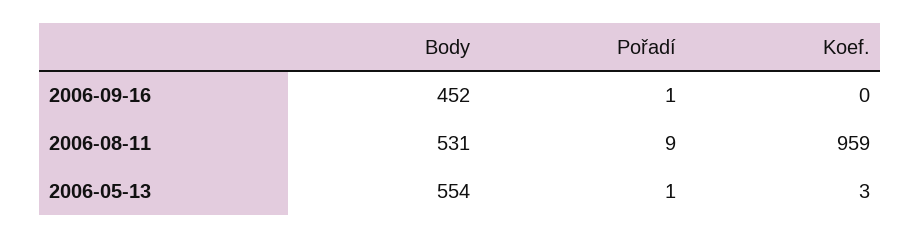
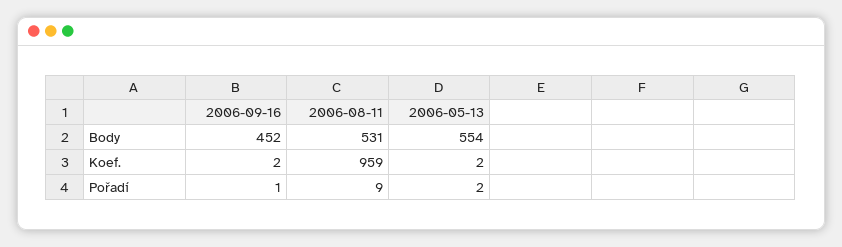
Koef., 2006-09-16: 0 -> 2
Pořadí, 2006-05-13: 1 -> 2
Koef., 2006-05-13: 3 -> 2

